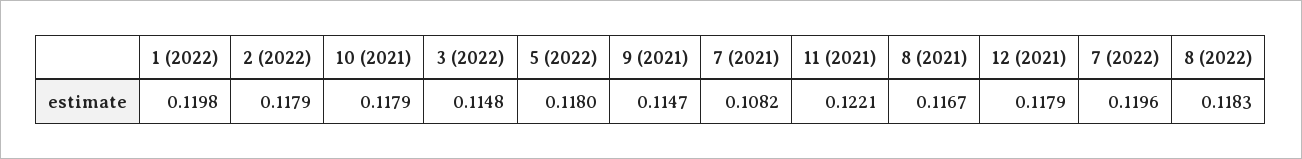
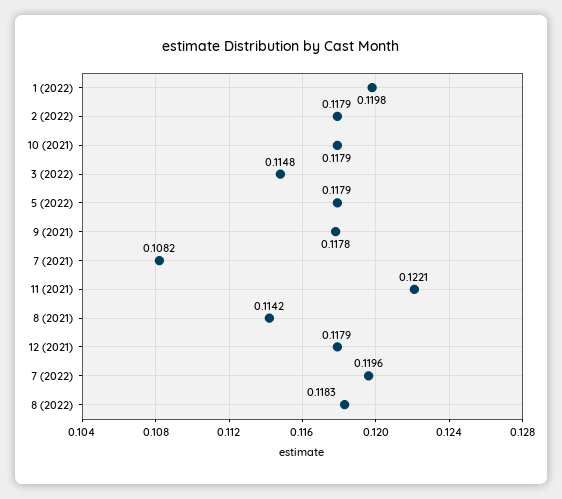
5 (2022): 0.118 -> 0.1179
9 (2021): 0.1147 -> 0.1178
8 (2021): 0.1167 -> 0.1142

